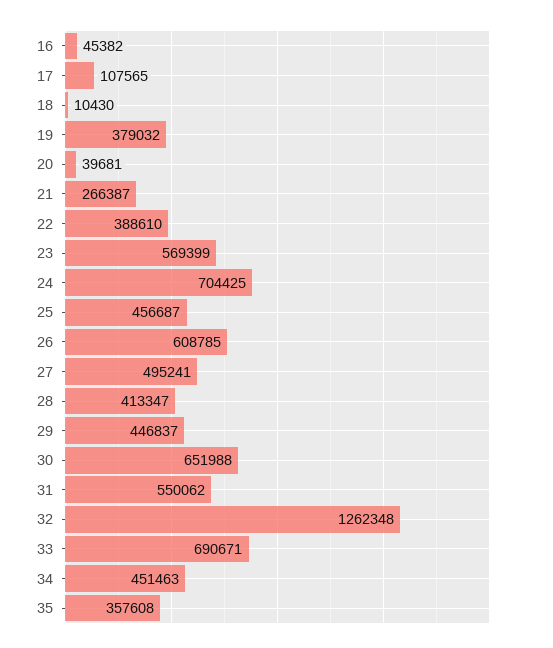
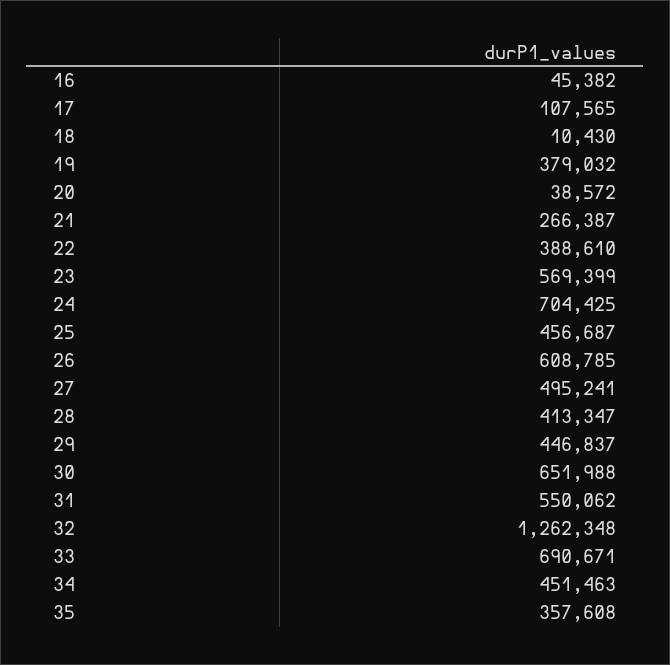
20: 39681 -> 38572

